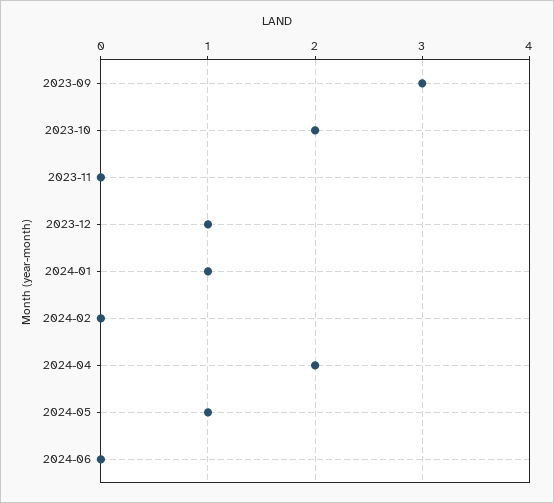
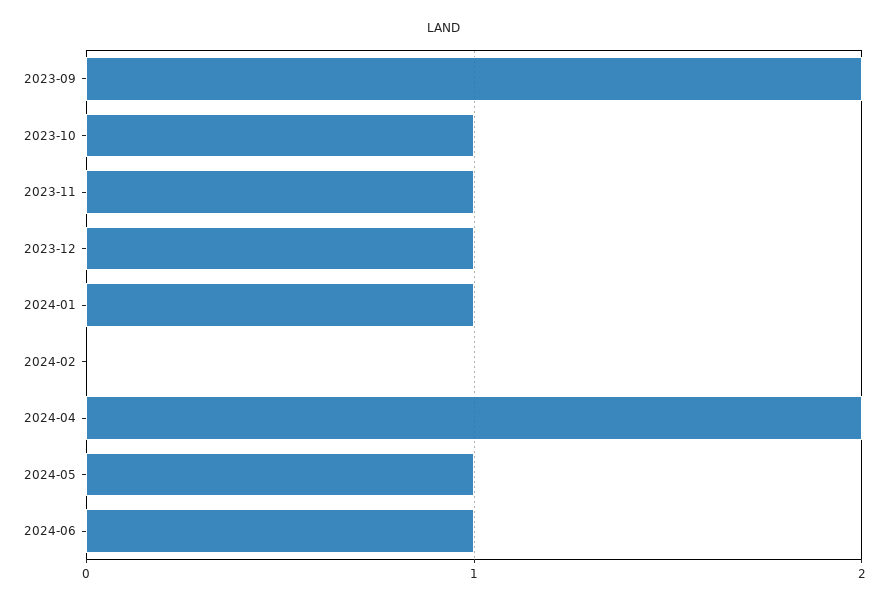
2023-09: 3 -> 2
2023-10: 2 -> 1
2023-11: 0 -> 1
2024-06: 0 -> 1

